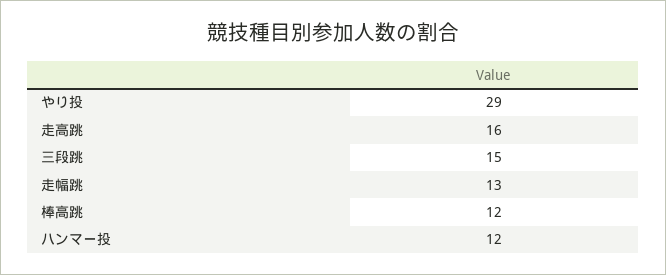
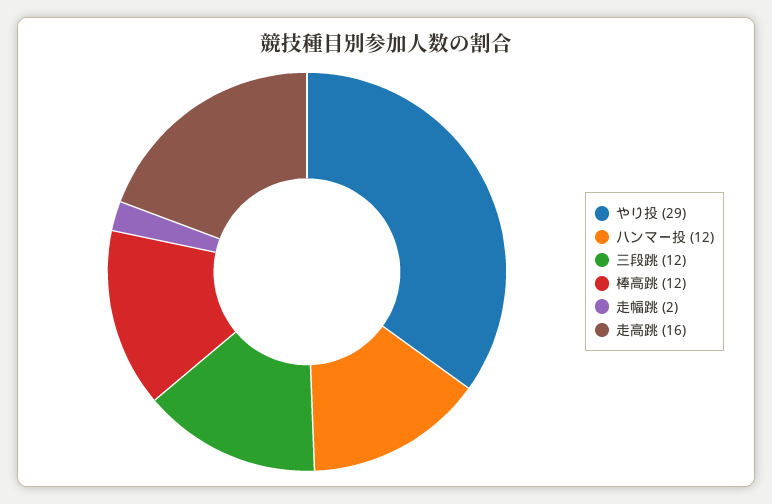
三段跳: 15 -> 12
走幅跳: 13 -> 2

